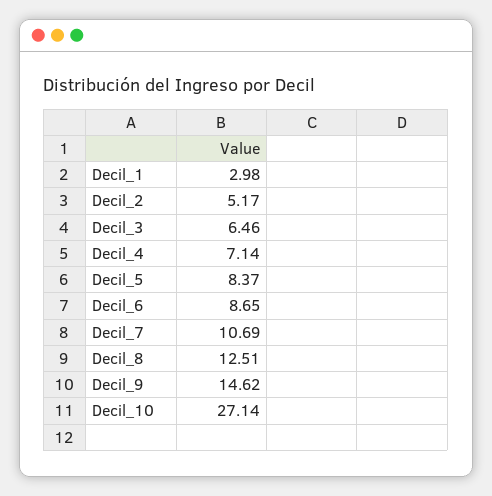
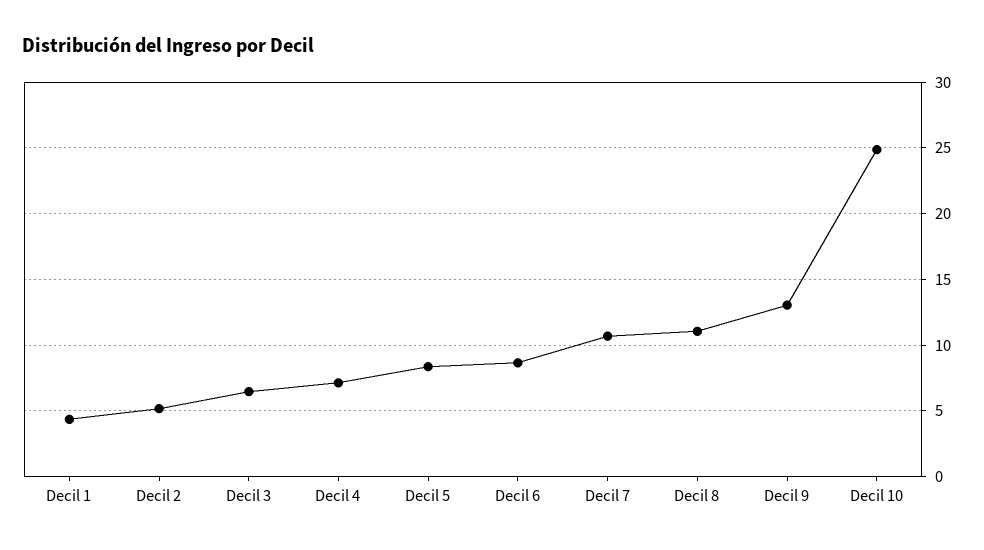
Decil_1: 2.98 -> 4.5
Decil_8: 12.51 -> 11
Decil_9: 14.62 -> 13
Decil_10: 27.14 -> 25

